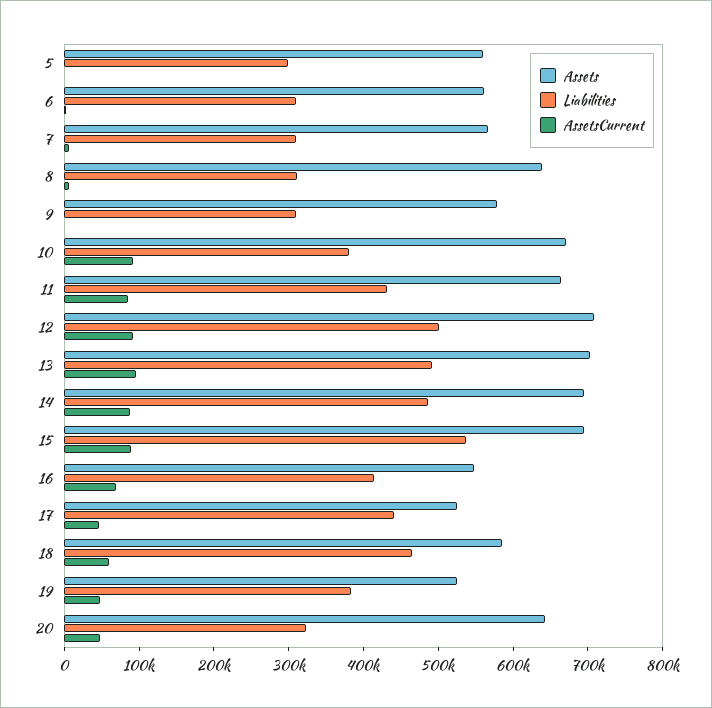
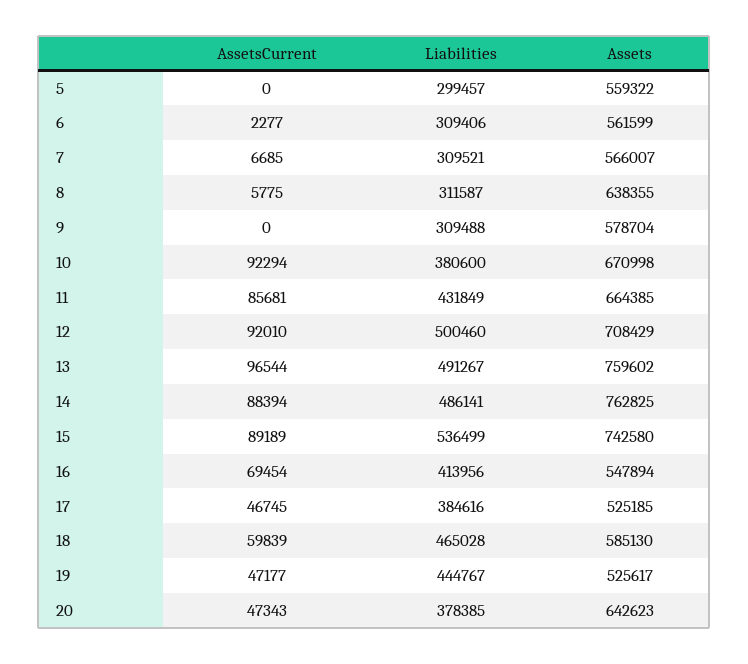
Assets, 13: 700000 -> 759602
Assets, 14: 700000 -> 762825
Assets, 15: 700000 -> 742580
Liabilities, 17: 440000 -> 384616
Liabilities, 19: 380000 -> 444767
Liabilities, 20: 320000 -> 378385

